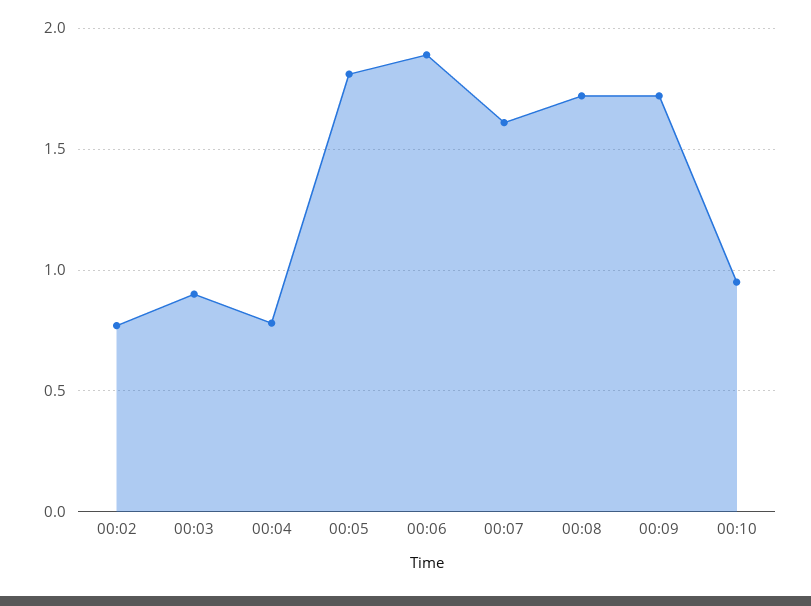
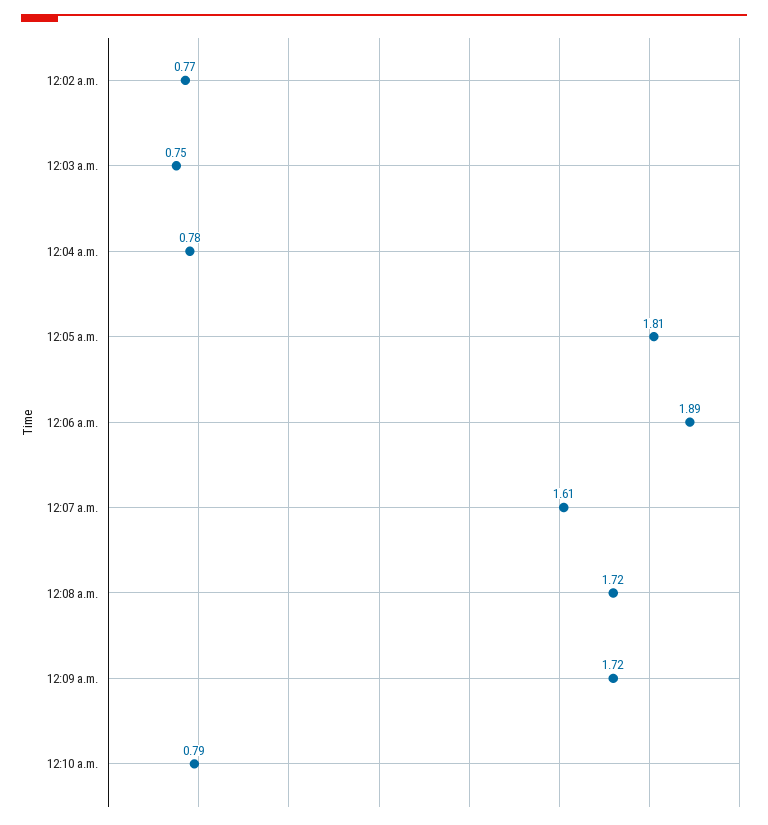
00:03: 0.9 -> 0.75
00:10: 0.95 -> 0.79

